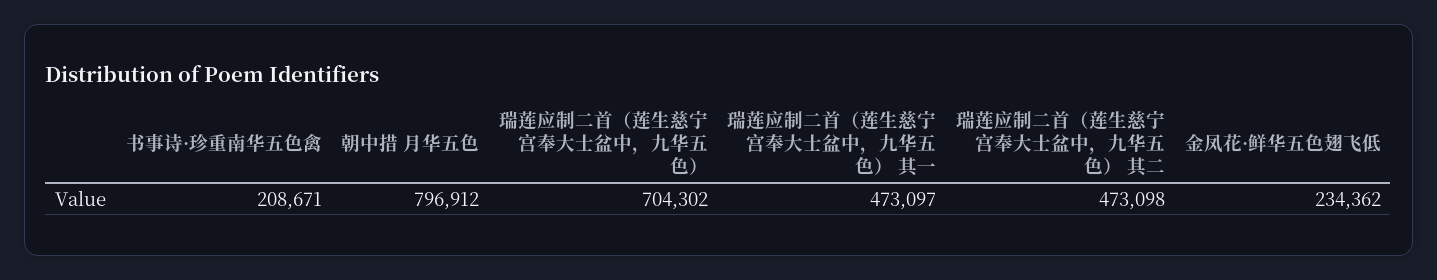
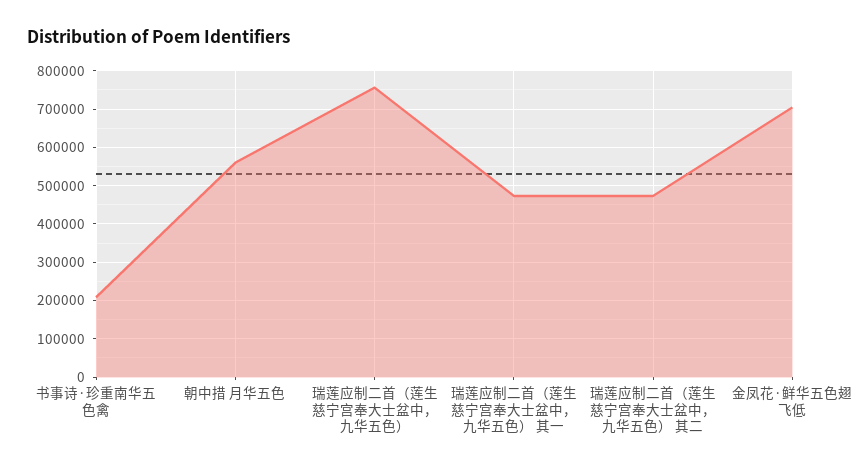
朝中措 月华五色: 796912 -> 560000
瑞莲应制二首（莲生慈宁宫奉大士盆中，九华五色）: 704302 -> 760000
金凤花·鲜华五色翅飞低: 234362 -> 700000

